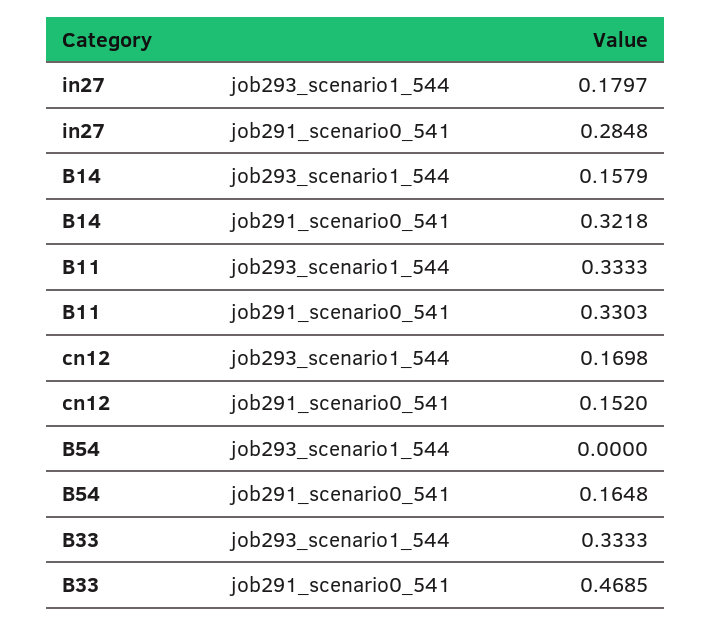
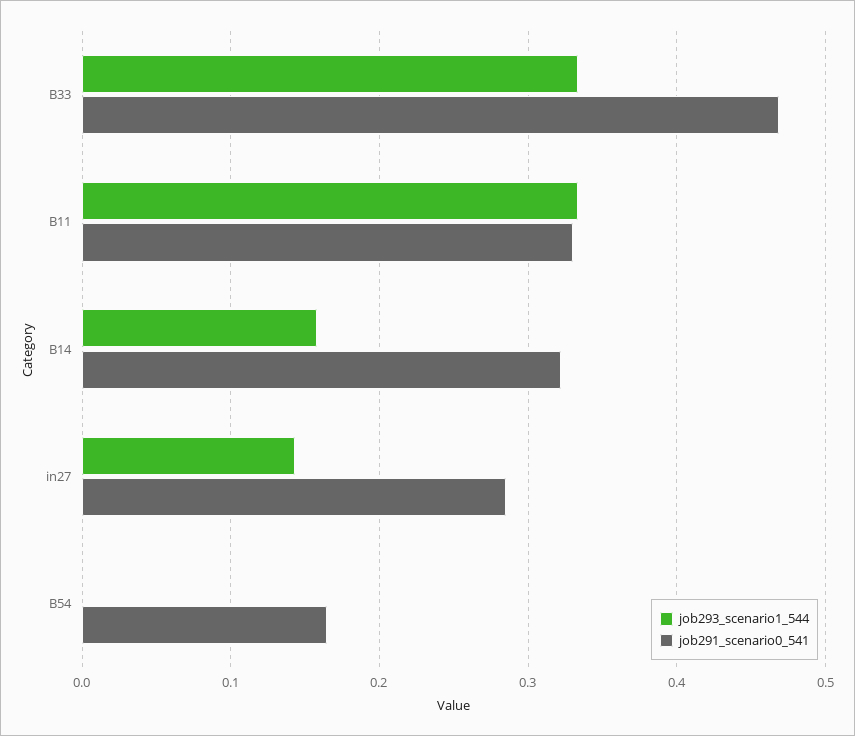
job293_scenario1_544, in27: 0.1797 -> 0.14
job293_scenario1_544, cn12: 0.1698 -> none
job291_scenario0_541, cn12: 0.152 -> none

